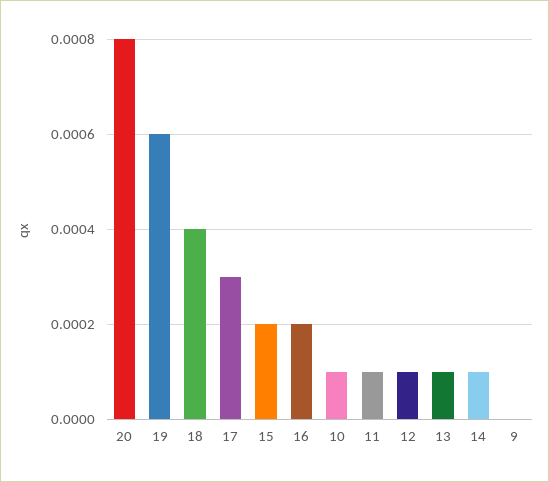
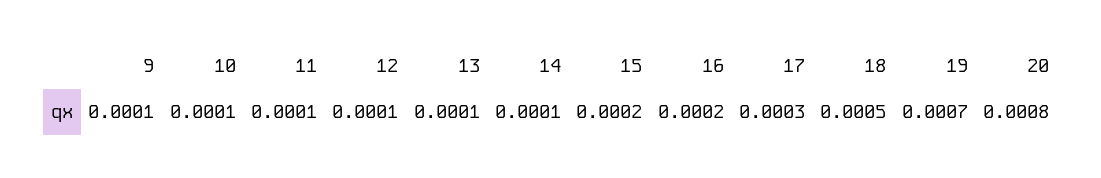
19: 0.0006 -> 0.0007
18: 0.0004 -> 0.0005
9: 0 -> 0.0001

